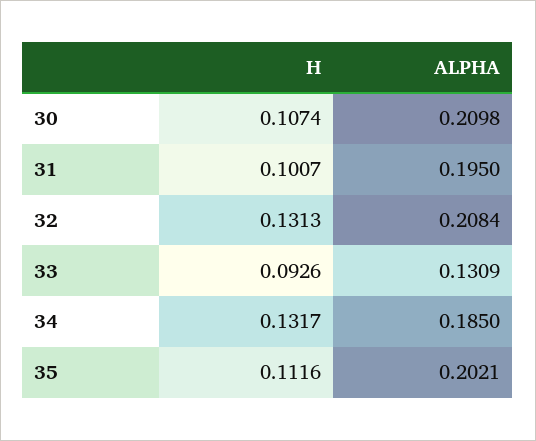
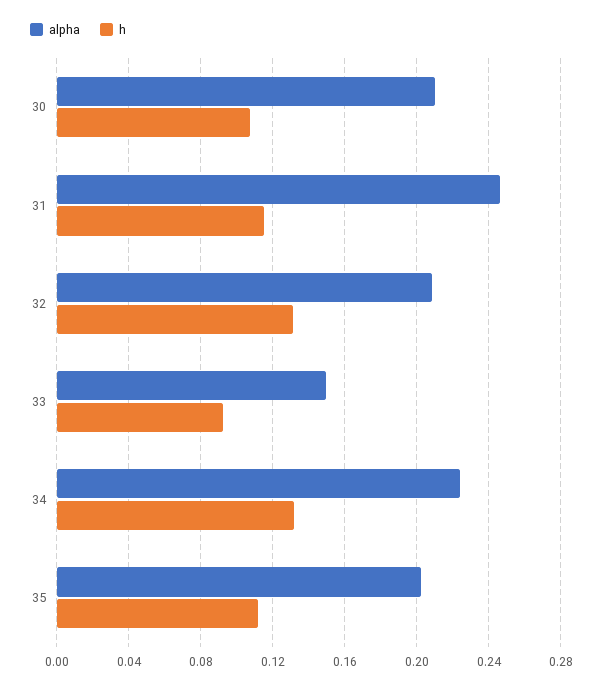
H, 31: 0.1007 -> 0.115
ALPHA, 31: 0.195 -> 0.245
ALPHA, 33: 0.1309 -> 0.15
ALPHA, 34: 0.185 -> 0.225

